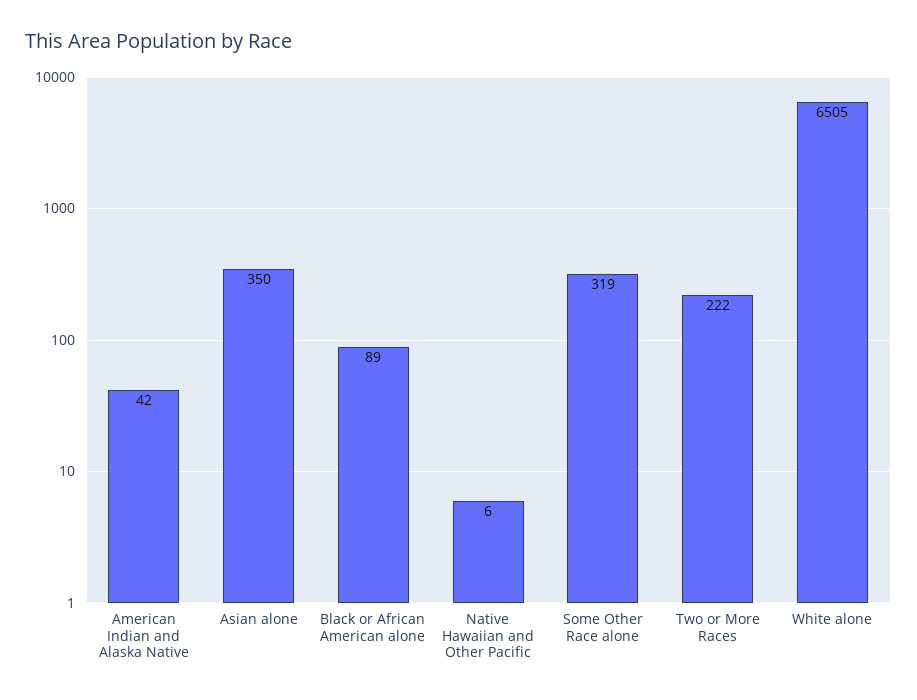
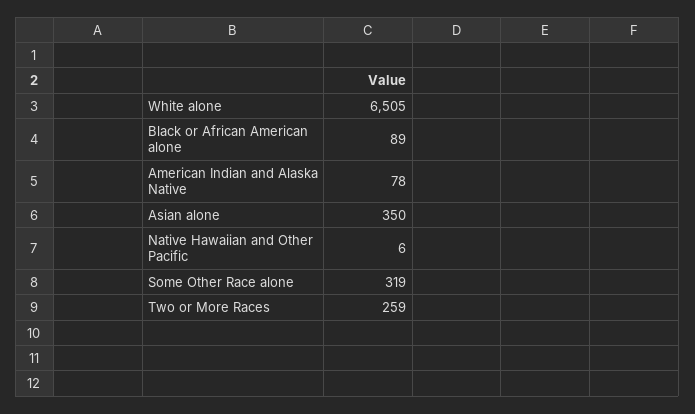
American Indian and Alaska Native: 42 -> 78
Two or More Races: 222 -> 259

